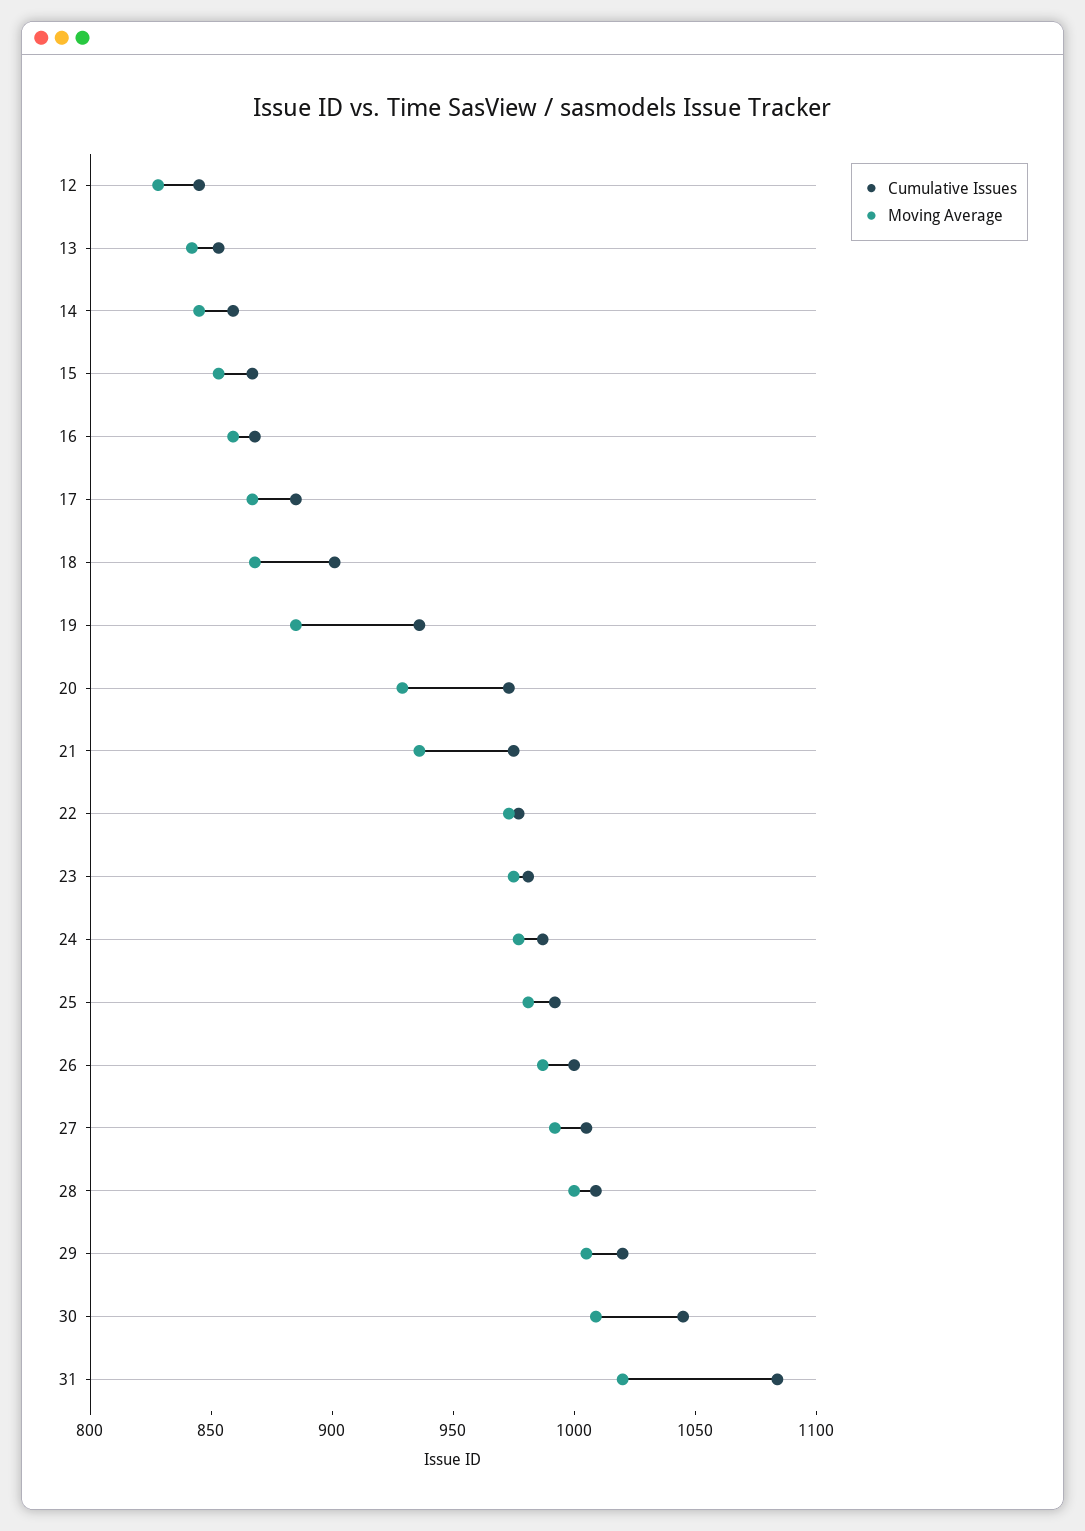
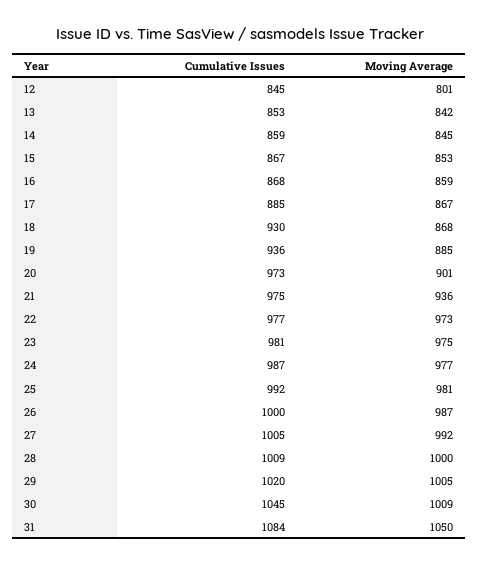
Moving Average, 12: 830 -> 801
Cumulative Issues, 18: 900 -> 930
Moving Average, 20: 930 -> 901
Moving Average, 31: 1020 -> 1050

